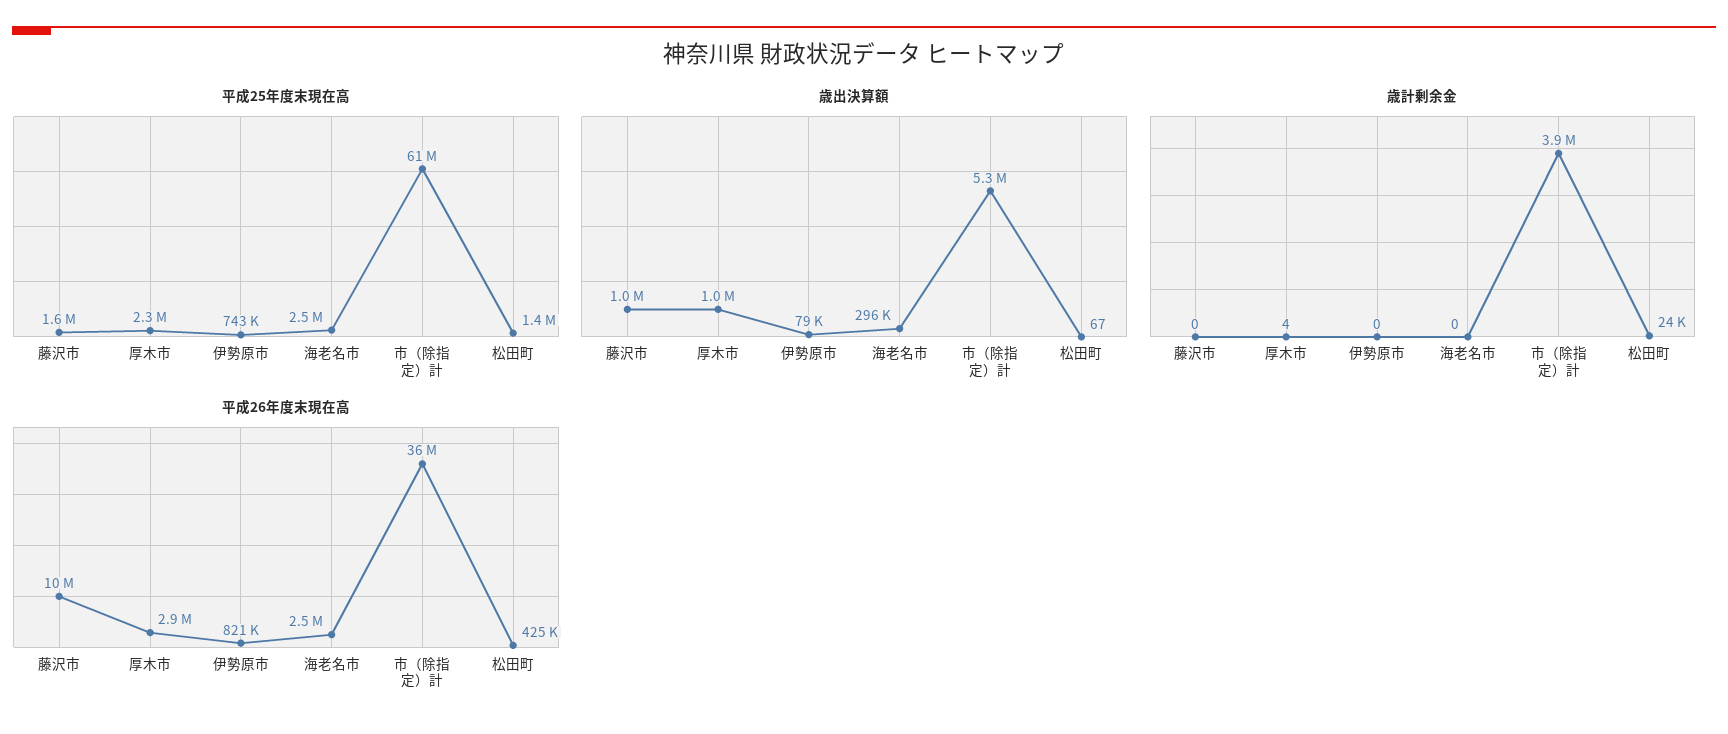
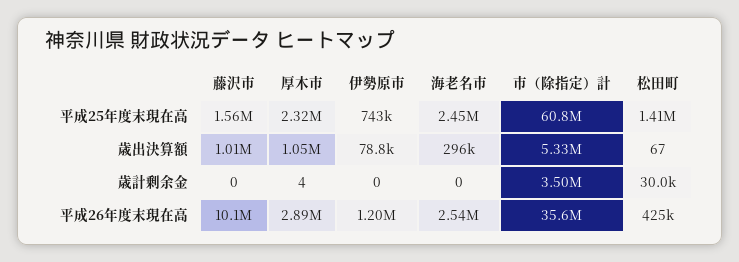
歳計剰余金, 市（除指定）計: 3900000 -> 3500000
歳計剰余金, 松田町: 24000 -> 30000
平成26年度末現在高, 伊勢原市: 821000 -> 1200000

